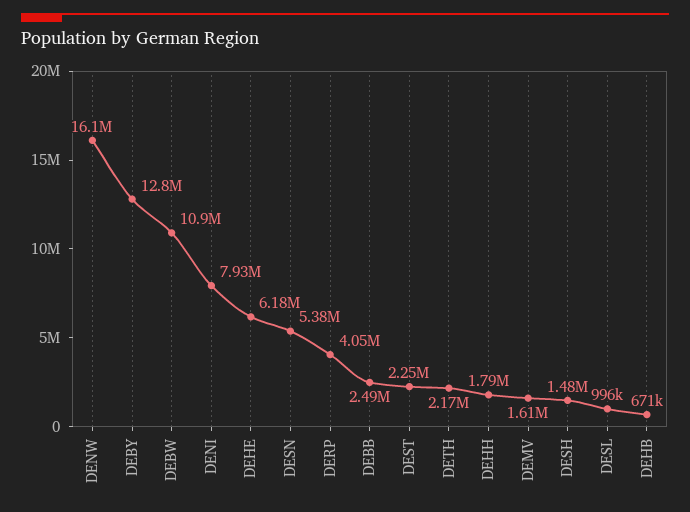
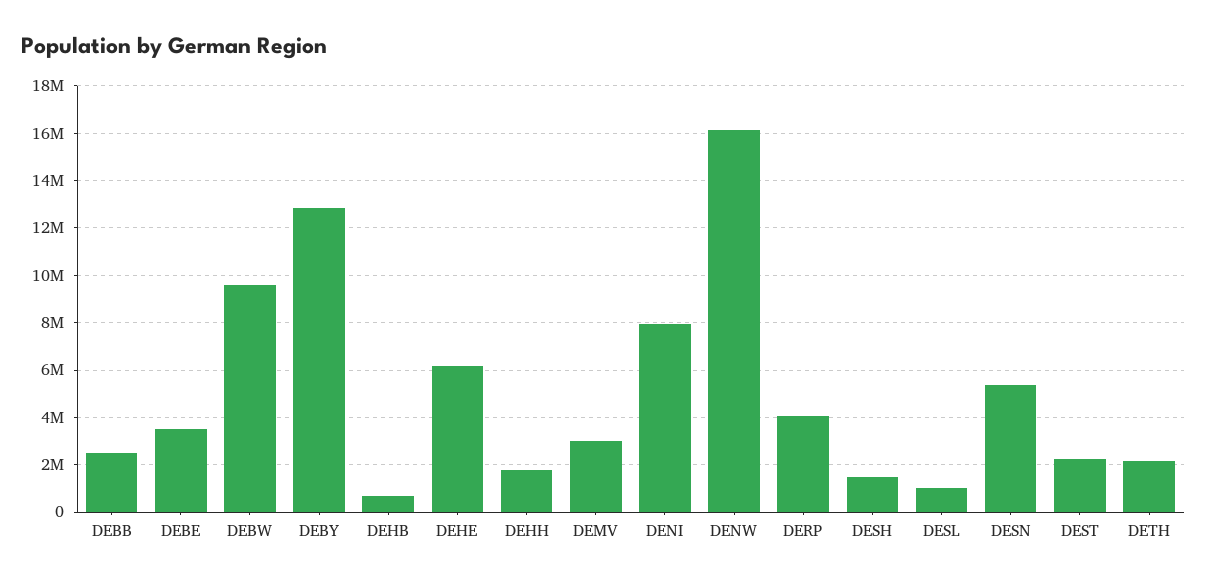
DEBW: 10900000 -> 9500000
DEMV: 1610000 -> 3000000
DEBE: none -> 3500000

